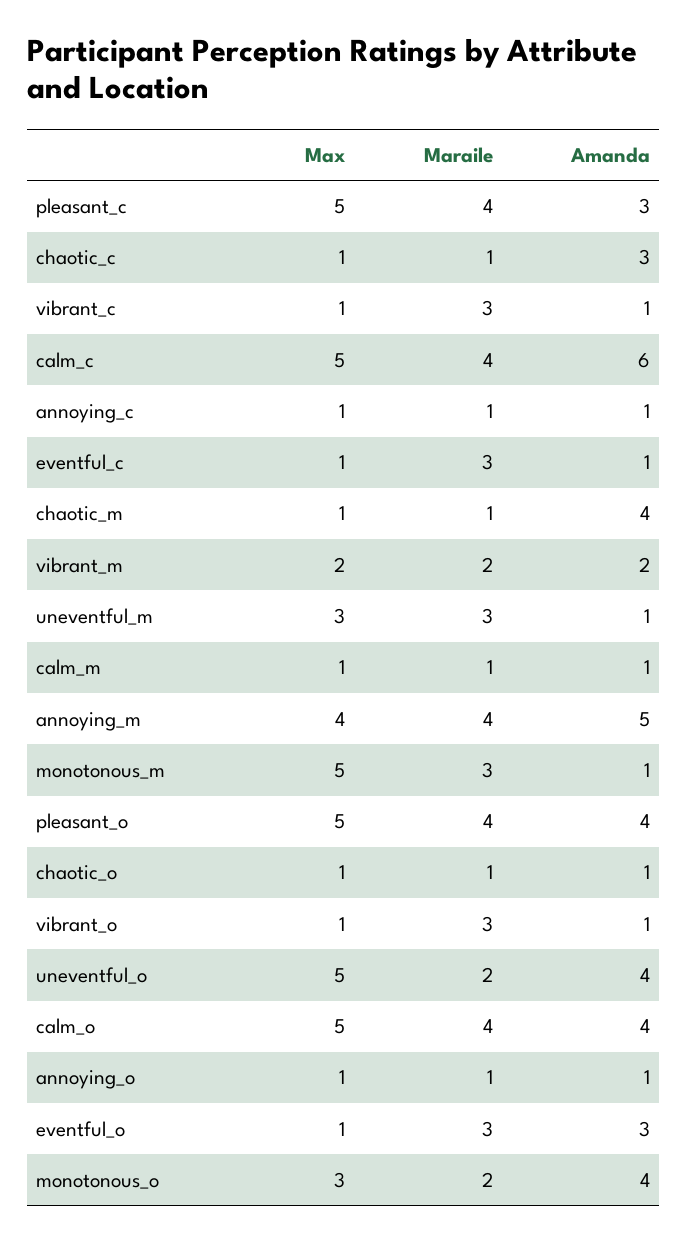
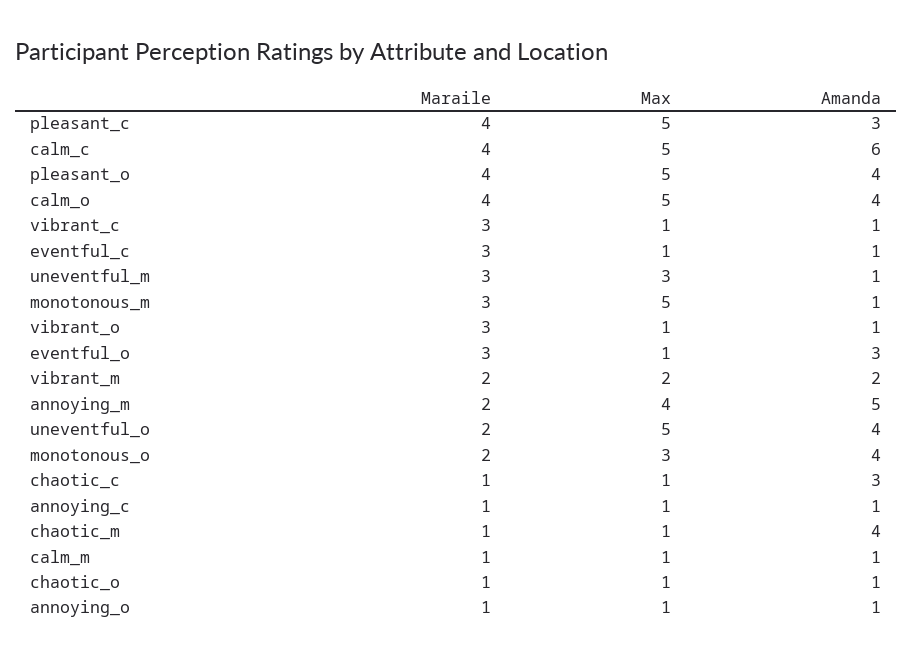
Maraile, annoying_m: 4 -> 2

